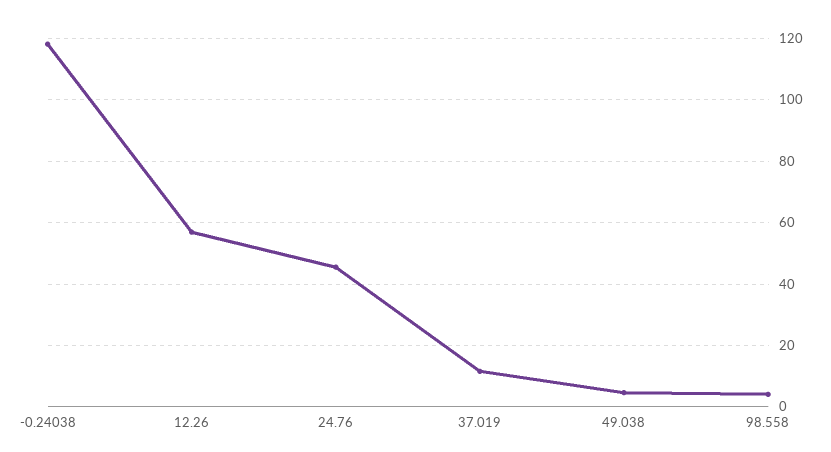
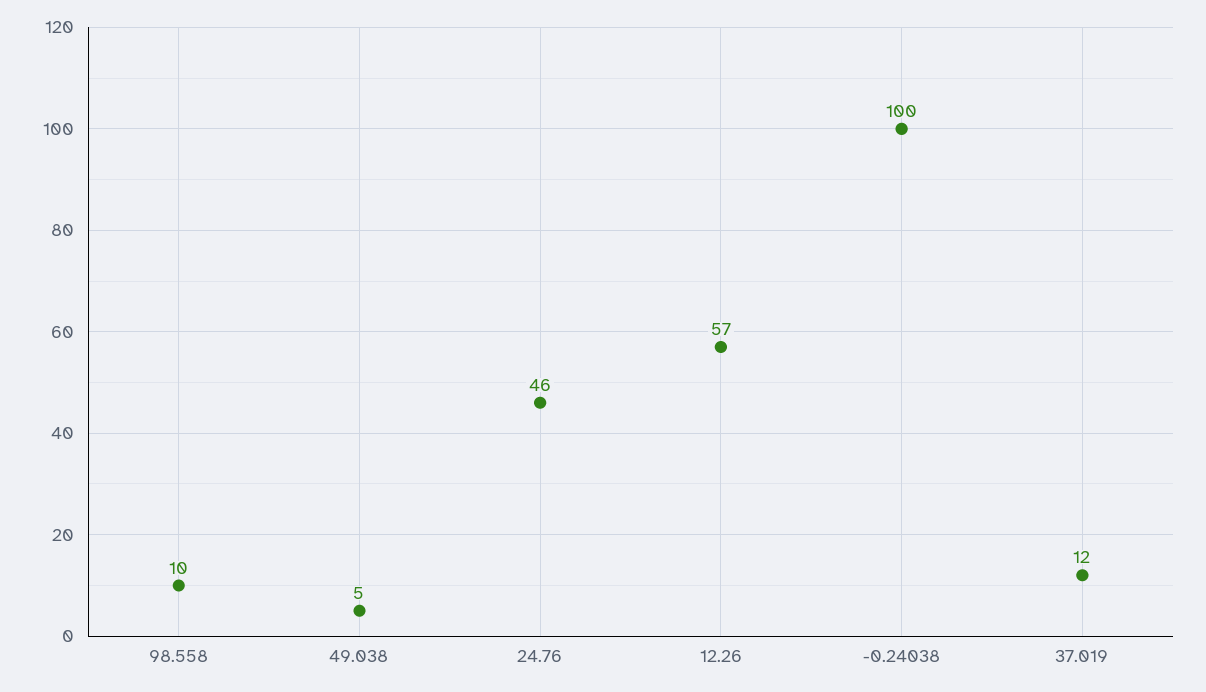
-0.24038: 118 -> 100
98.558: 4 -> 10

